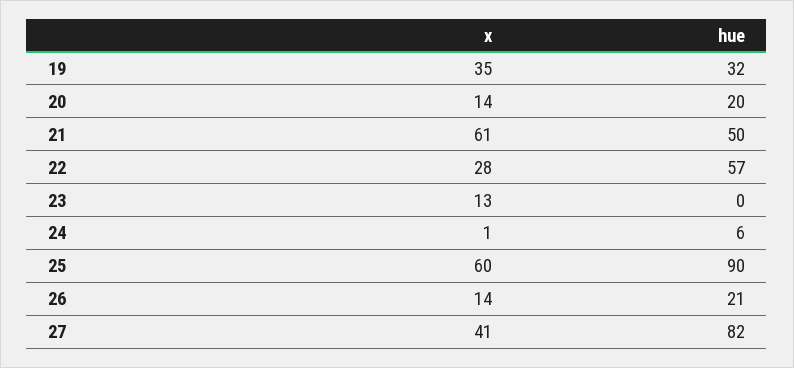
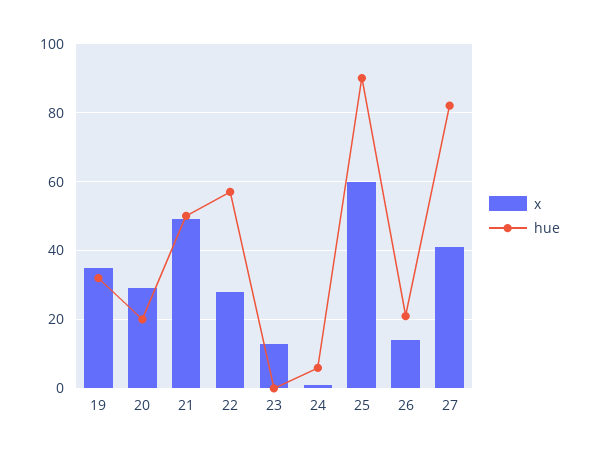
x, 20: 14 -> 30
x, 21: 61 -> 50

